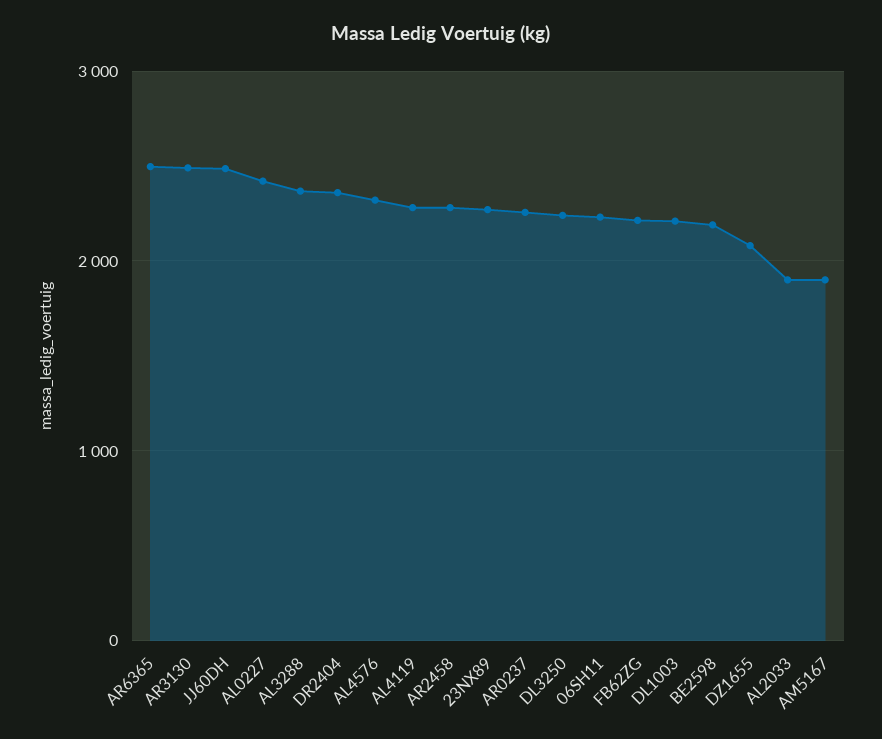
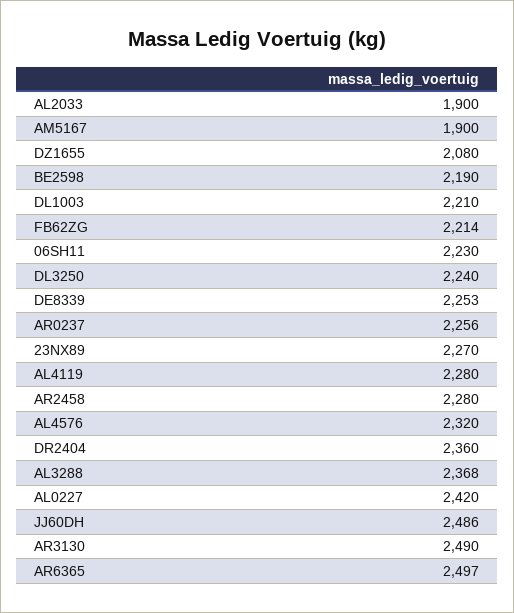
DE8339: none -> 2253

